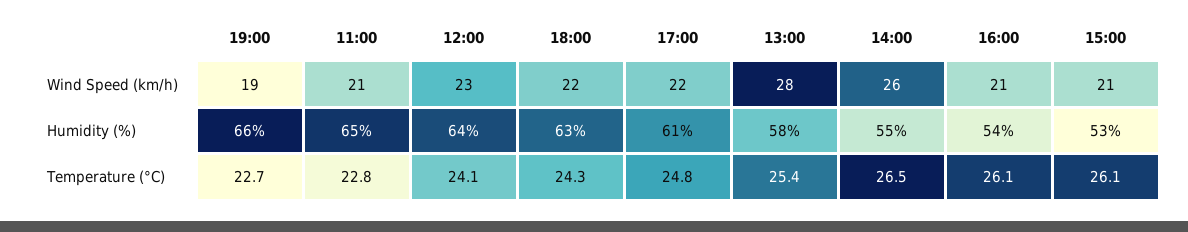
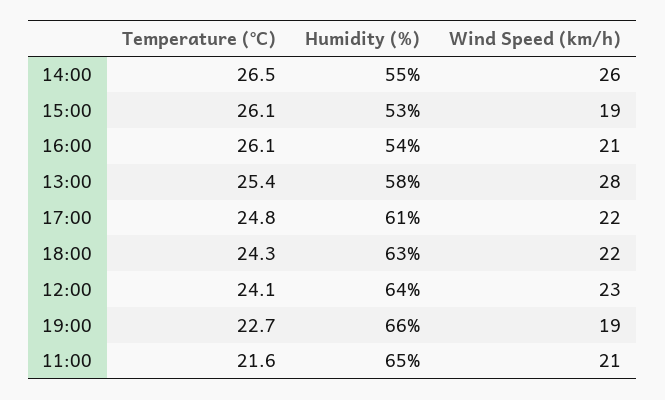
15:00, Wind Speed (km/h): 21 -> 19
11:00, Temperature (°C): 22.8 -> 21.6

